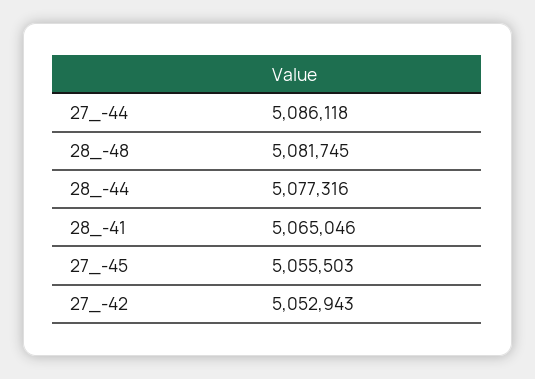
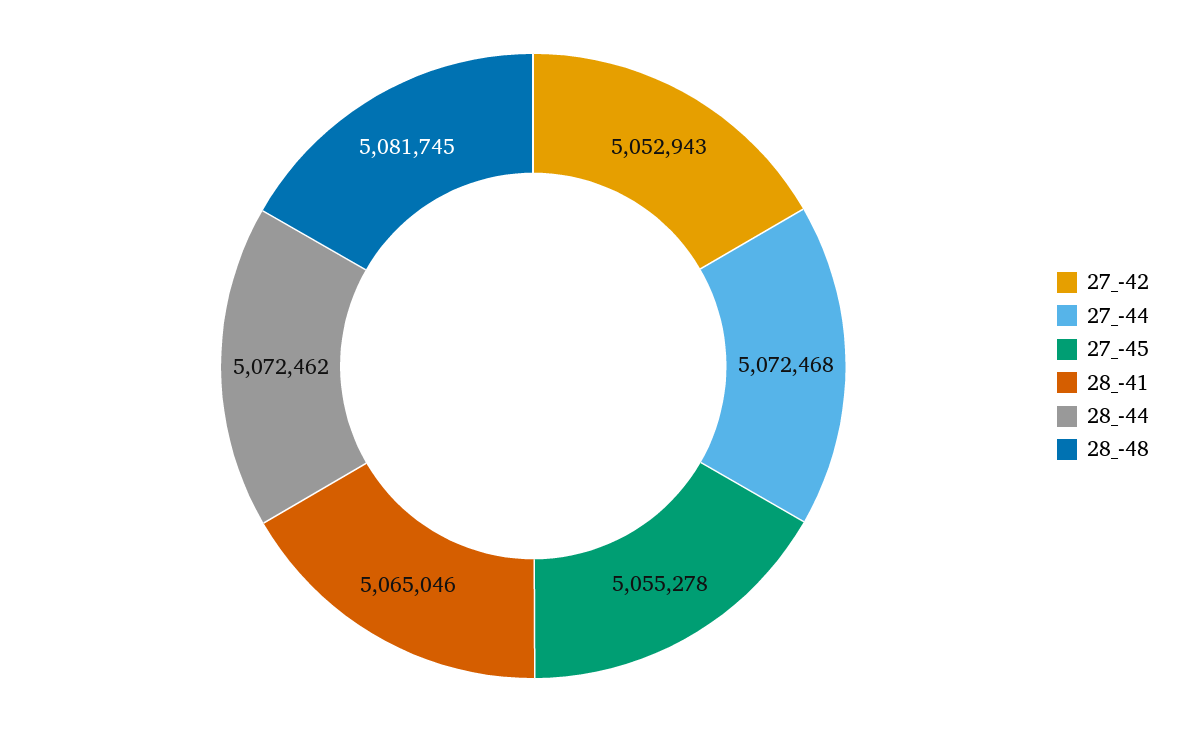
27_-44: 5086118 -> 5072468
28_-44: 5077316 -> 5072462
27_-45: 5055503 -> 5055278

